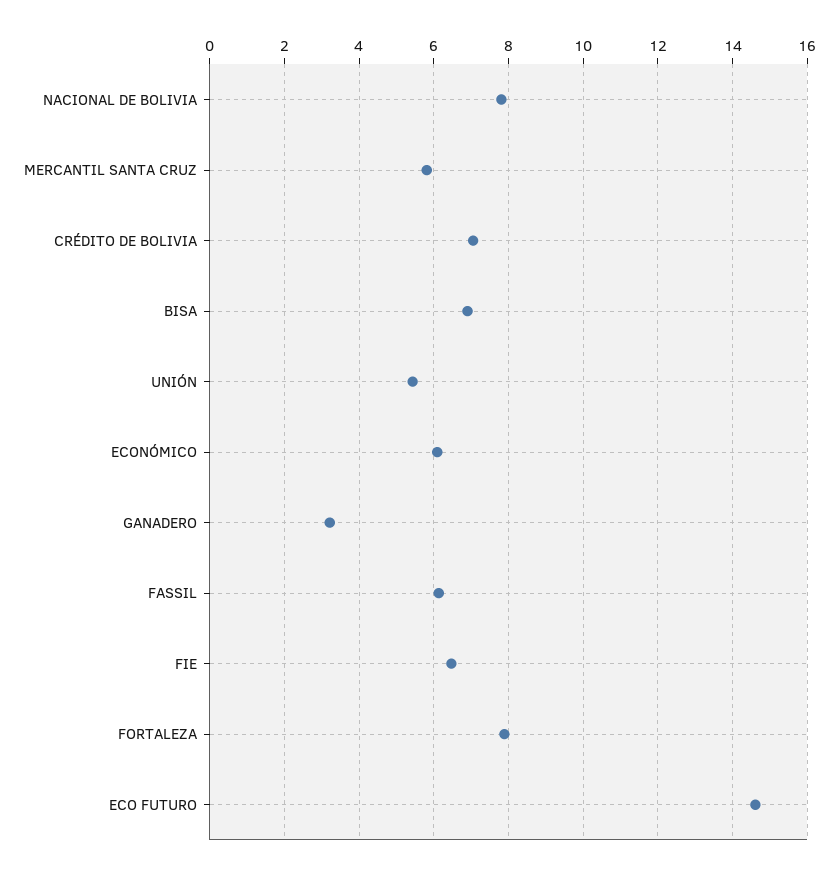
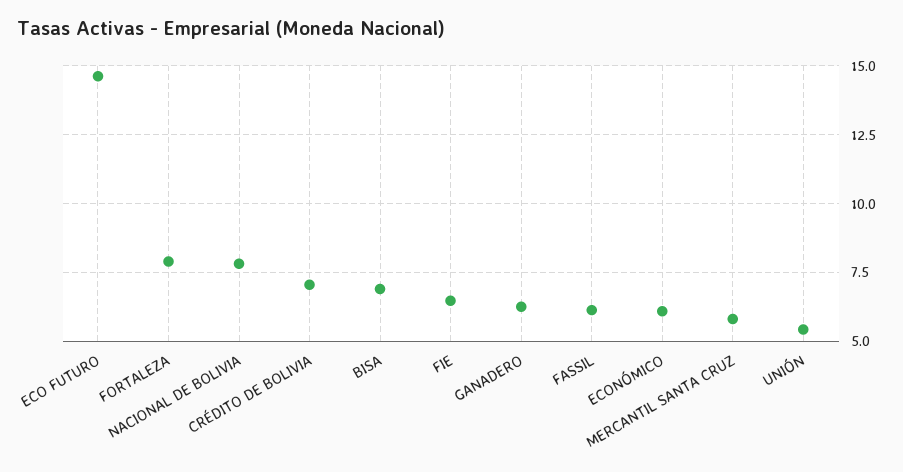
GANADERO: 3.2 -> 6.25

